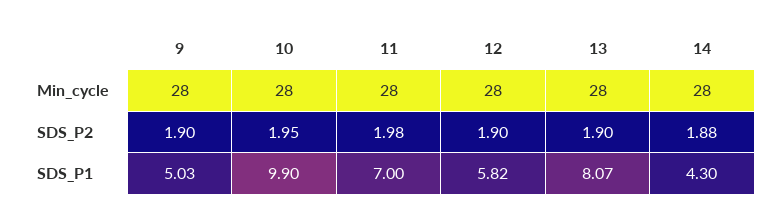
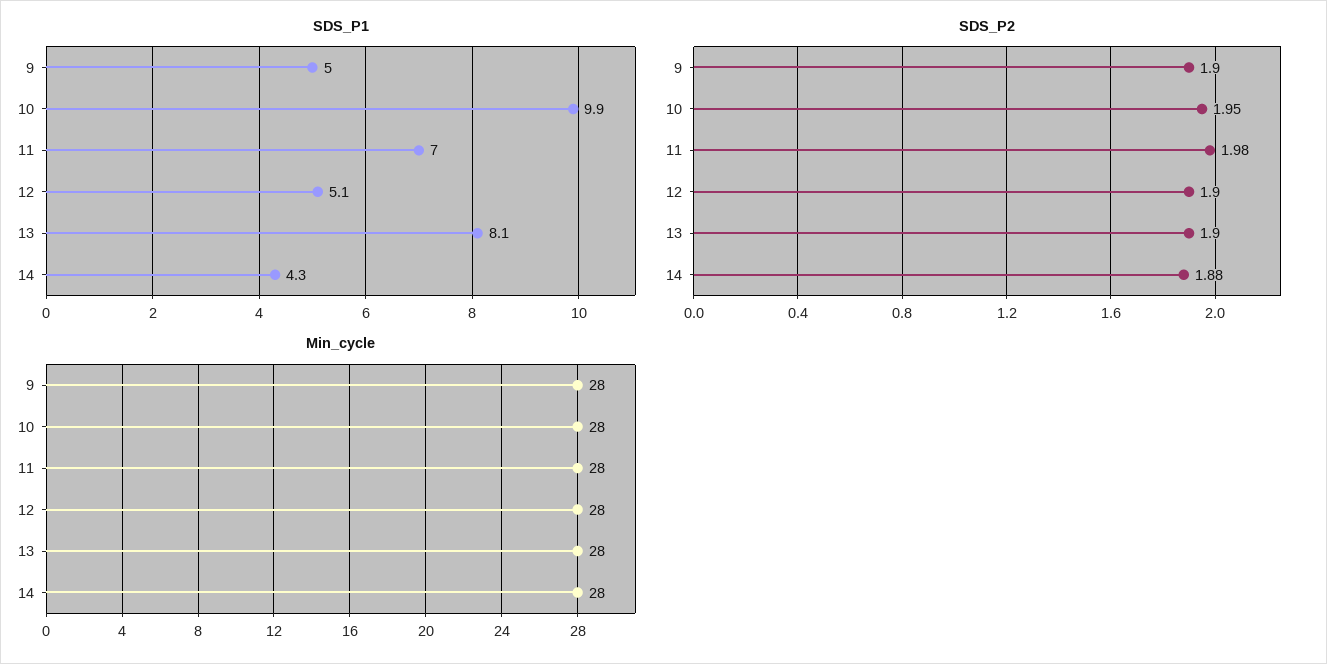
SDS_P1, 12: 5.82 -> 5.1

